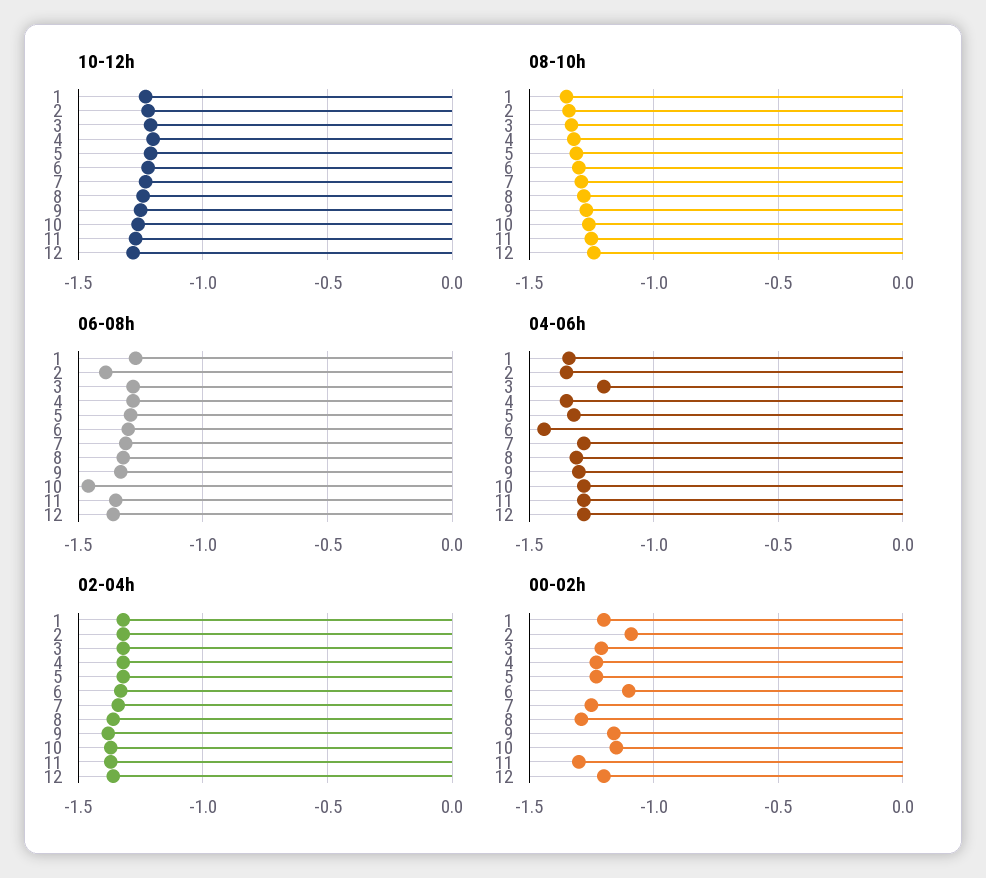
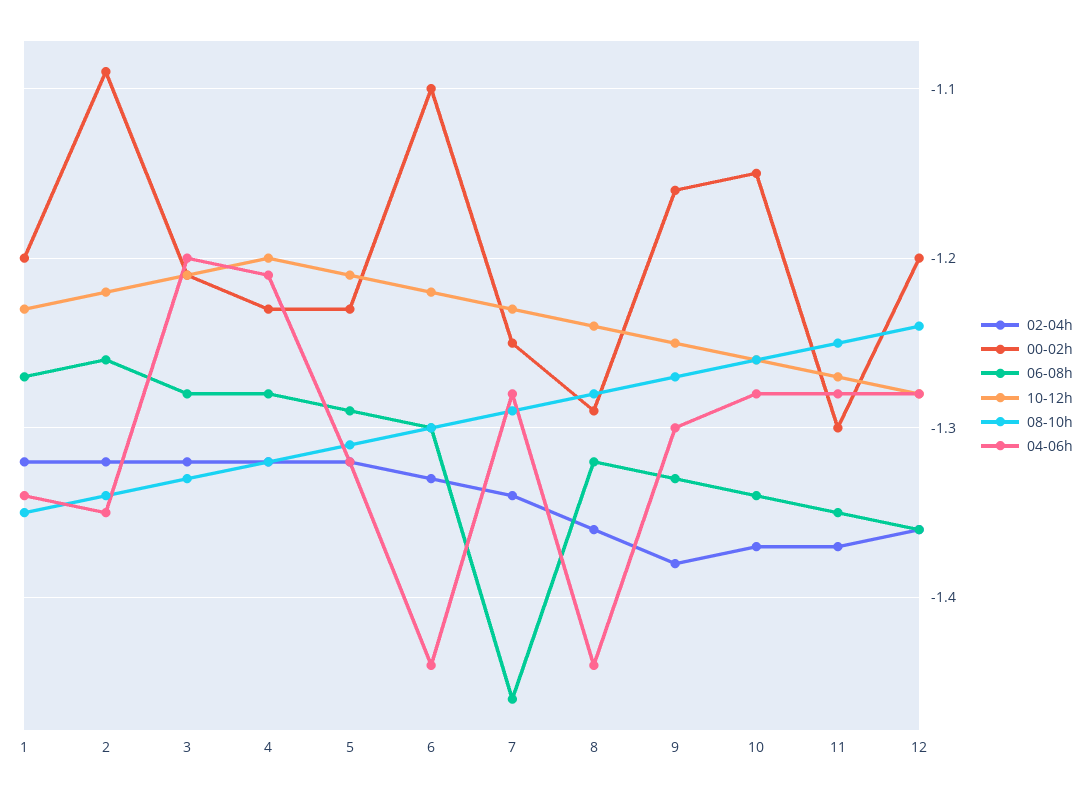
06-08h, 2: -1.4 -> -1.26
06-08h, 7: -1.3 -> -1.46
06-08h, 10: -1.45 -> -1.34
04-06h, 4: -1.35 -> -1.21
04-06h, 8: -1.3 -> -1.44

